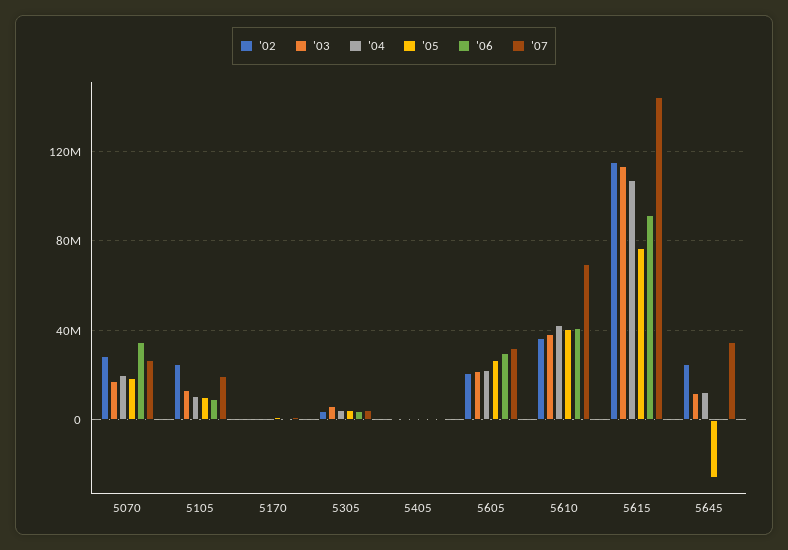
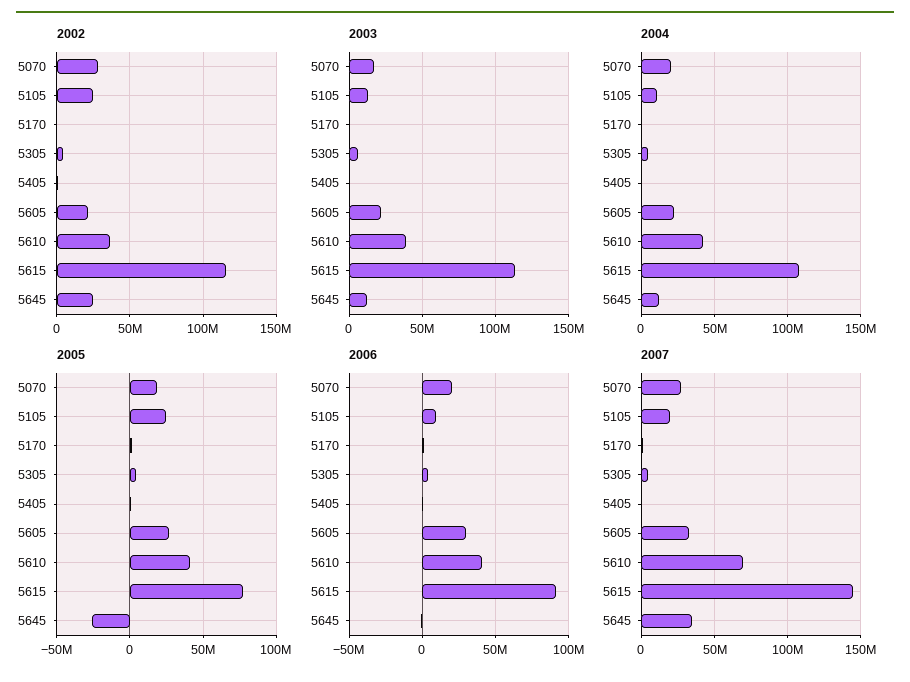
'06, 5070: 35000000 -> 20000000
'05, 5105: 10000000 -> 25000000

